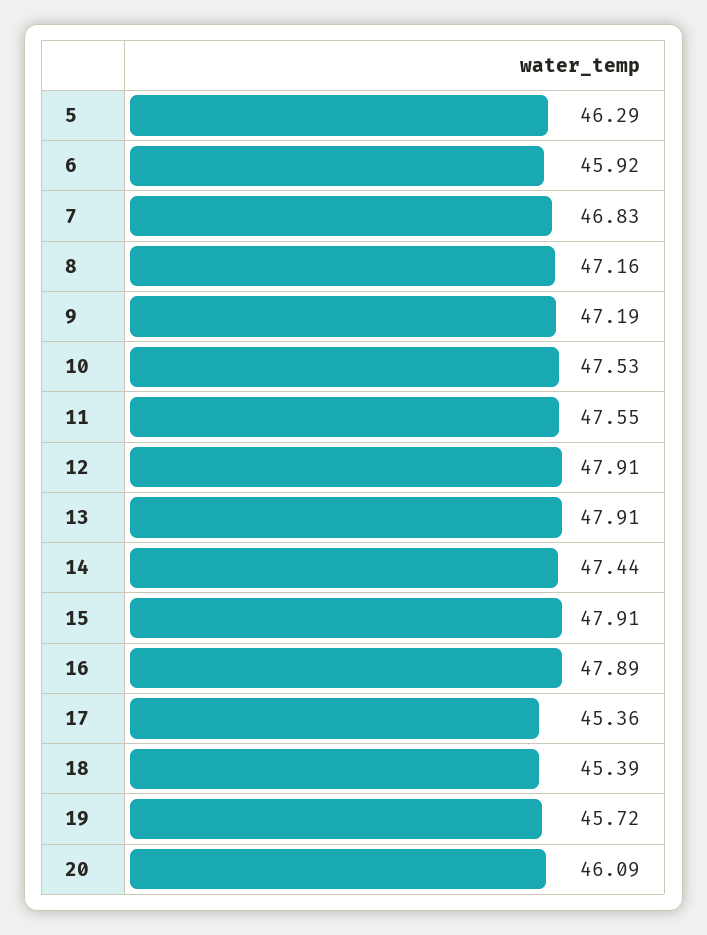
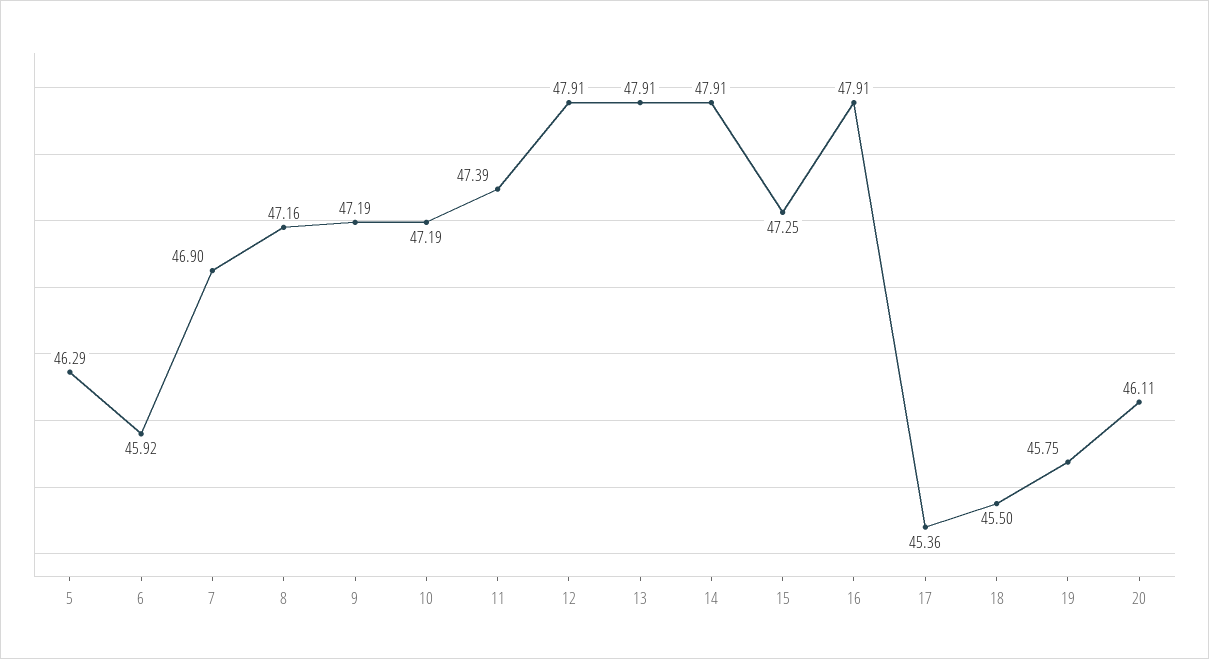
7: 46.83 -> 46.9
10: 47.53 -> 47.19
11: 47.55 -> 47.39
14: 47.44 -> 47.91
15: 47.91 -> 47.25
16: 47.89 -> 47.91
18: 45.39 -> 45.5
19: 45.72 -> 45.75
20: 46.09 -> 46.11

